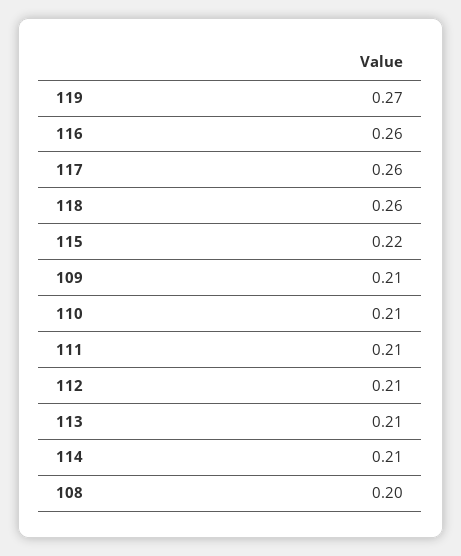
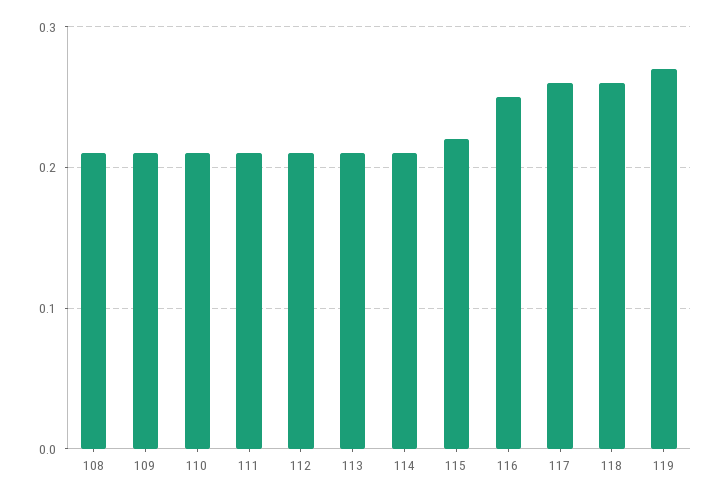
116: 0.26 -> 0.25
108: 0.2 -> 0.21

